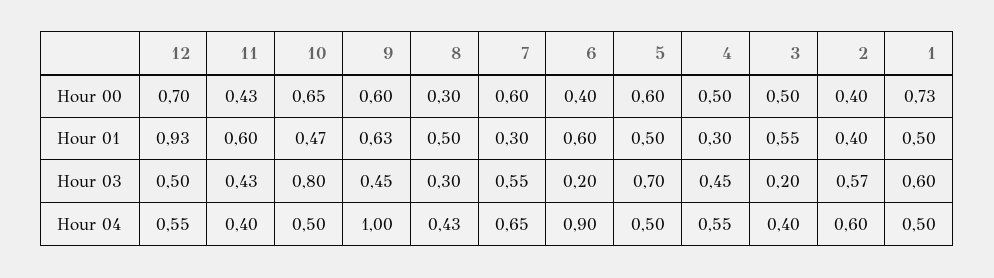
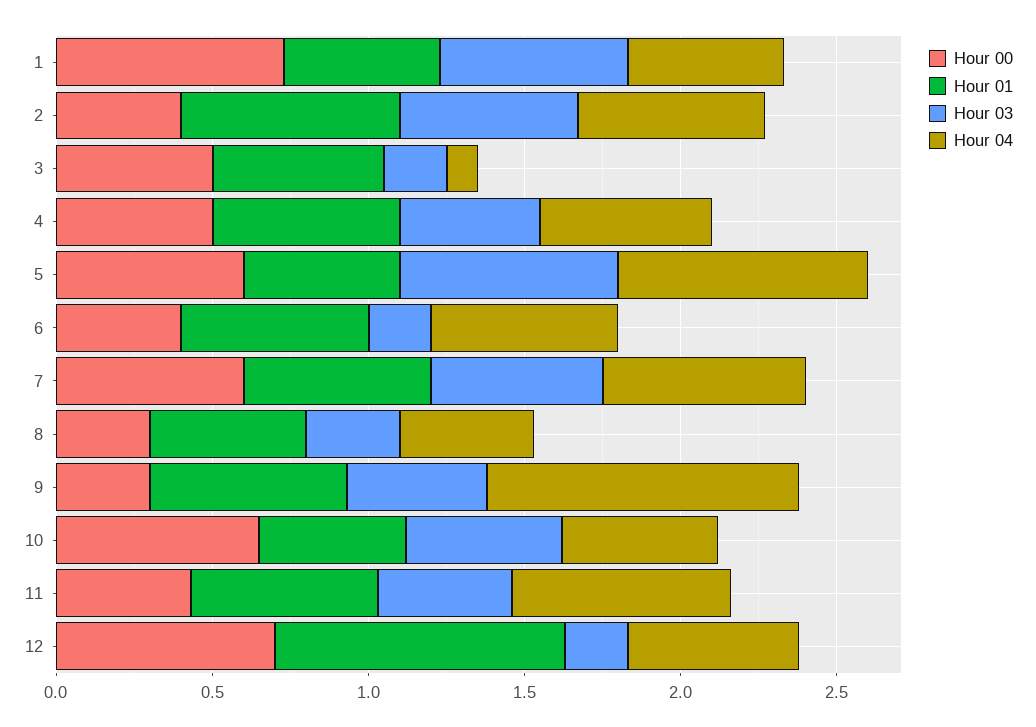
Hour 00, 9: 0.6 -> 0.3
Hour 01, 7: 0.3 -> 0.6
Hour 01, 4: 0.3 -> 0.6
Hour 01, 2: 0.4 -> 0.7
Hour 03, 12: 0.5 -> 0.2
Hour 03, 10: 0.8 -> 0.5
Hour 04, 11: 0.4 -> 0.7
Hour 04, 6: 0.9 -> 0.6
Hour 04, 5: 0.5 -> 0.8
Hour 04, 3: 0.4 -> 0.1

